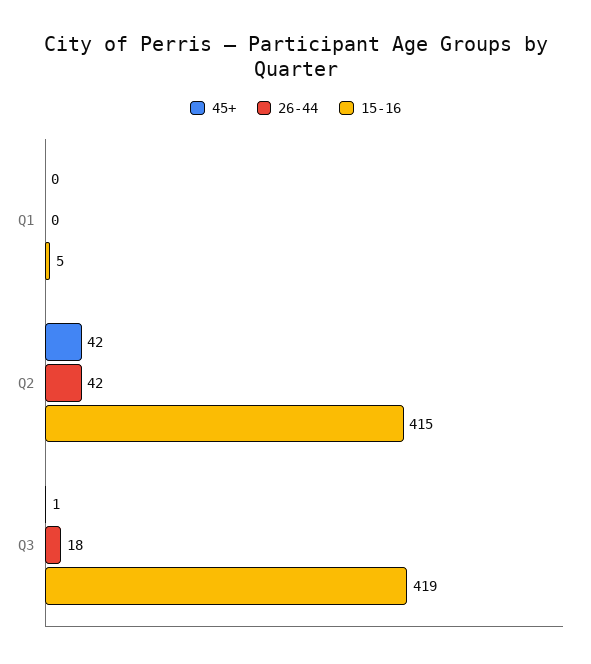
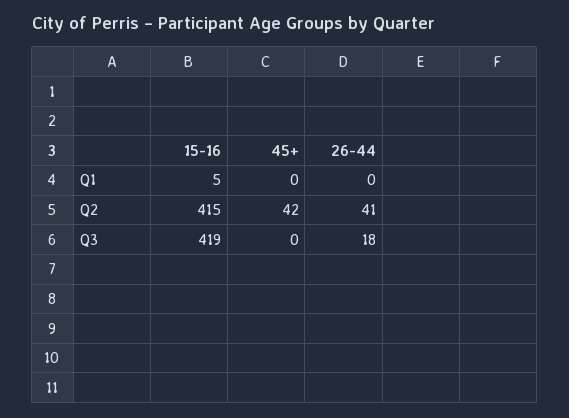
26-44, Q2: 42 -> 41
45+, Q3: 1 -> 0

